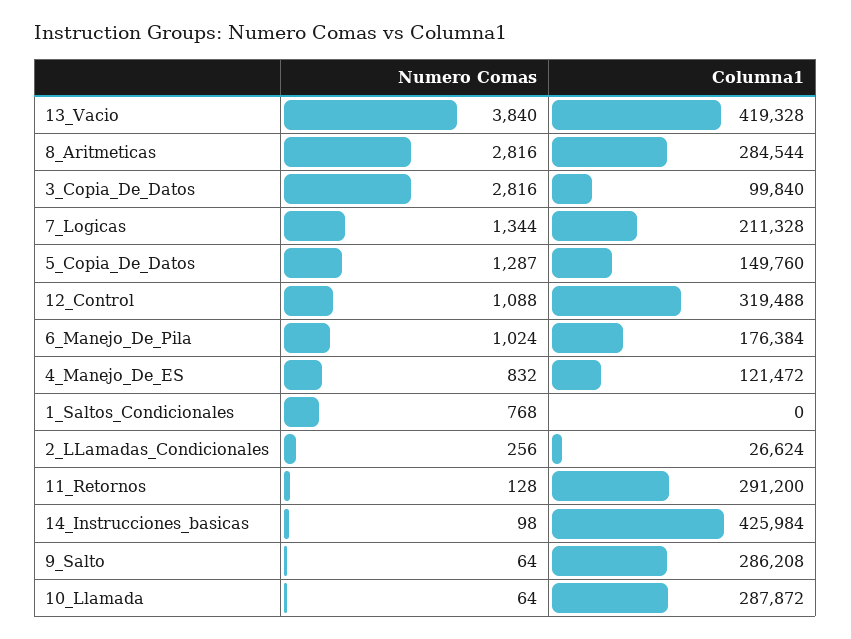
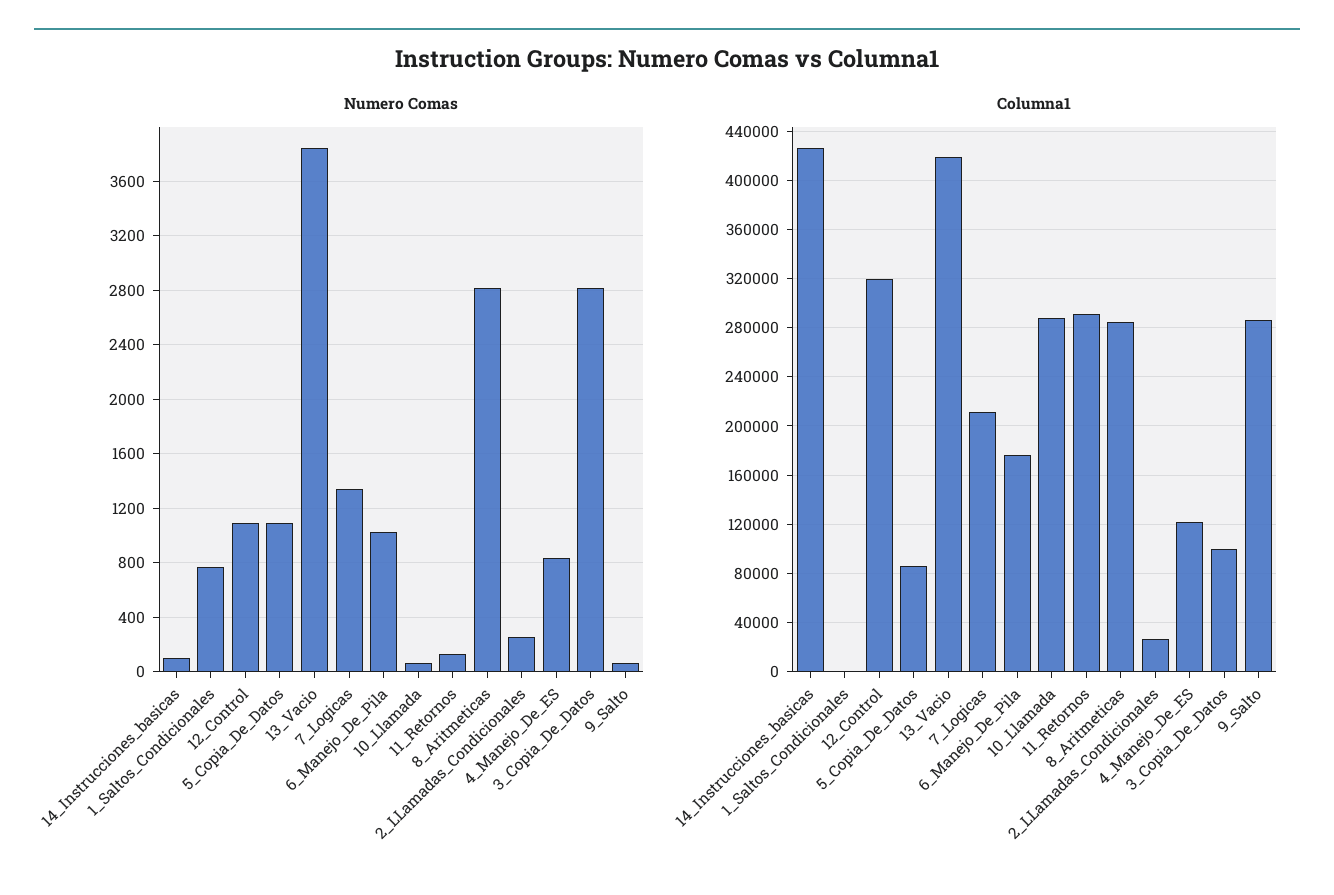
Numero Comas, 5_Copia_De_Datos: 1287 -> 1100
Columna1, 5_Copia_De_Datos: 149760 -> 85000

